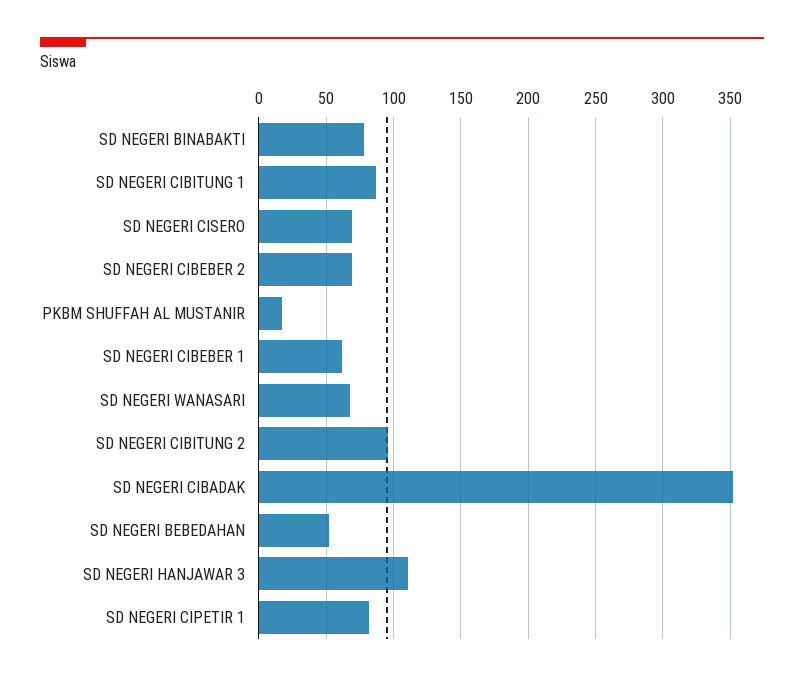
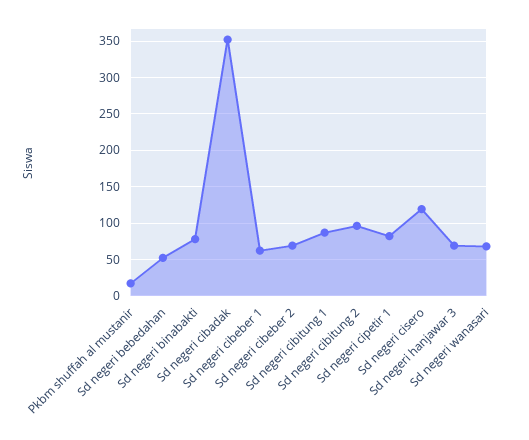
SD NEGERI CISERO: 70 -> 120
SD NEGERI HANJAWAR 3: 110 -> 70

